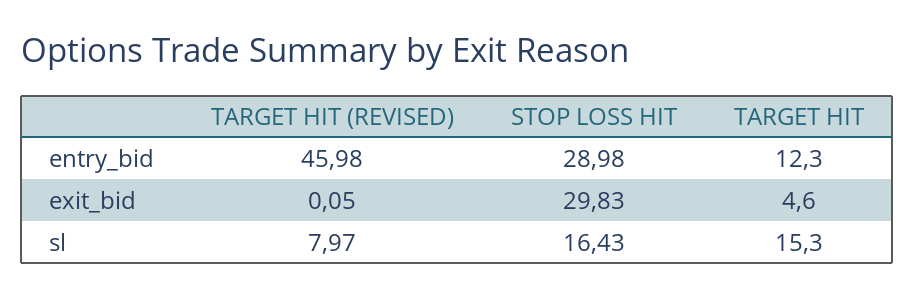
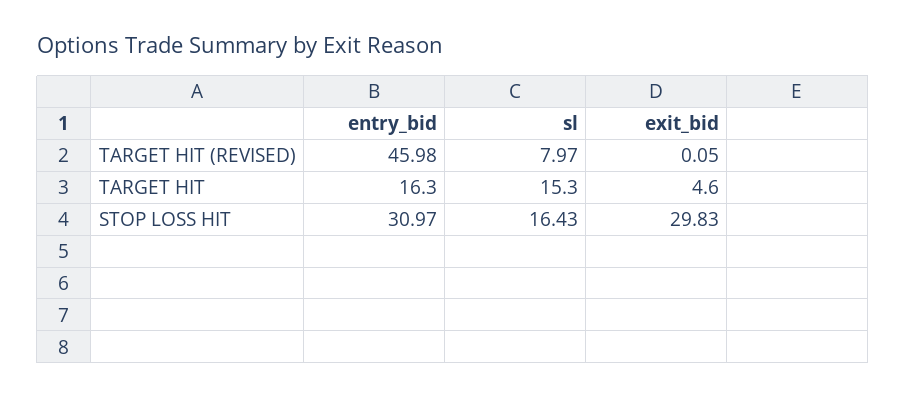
STOP LOSS HIT, entry_bid: 28.98 -> 30.97
TARGET HIT, entry_bid: 12.3 -> 16.3

